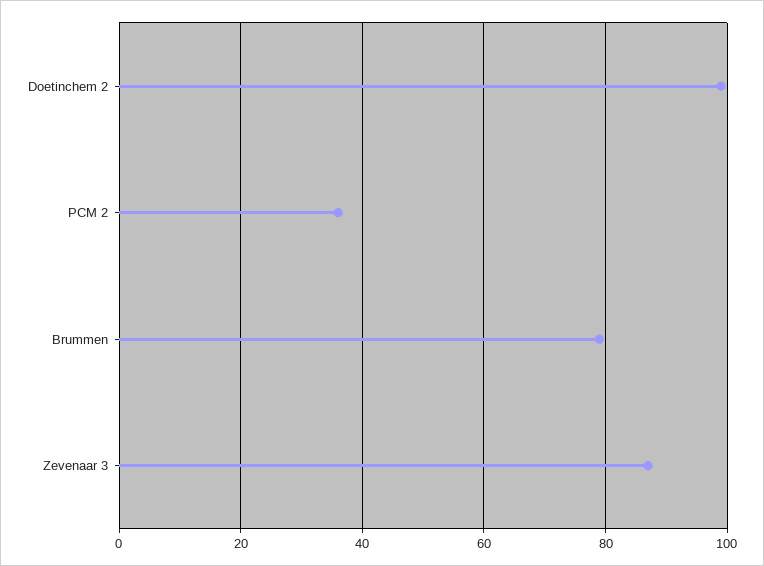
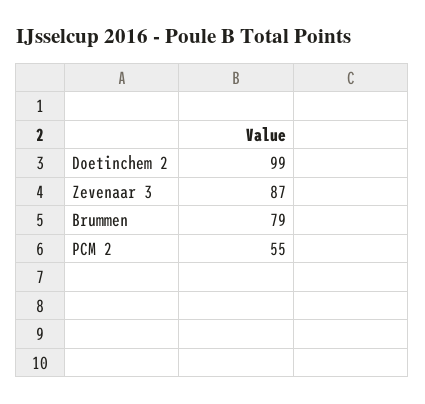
PCM 2: 35 -> 55

